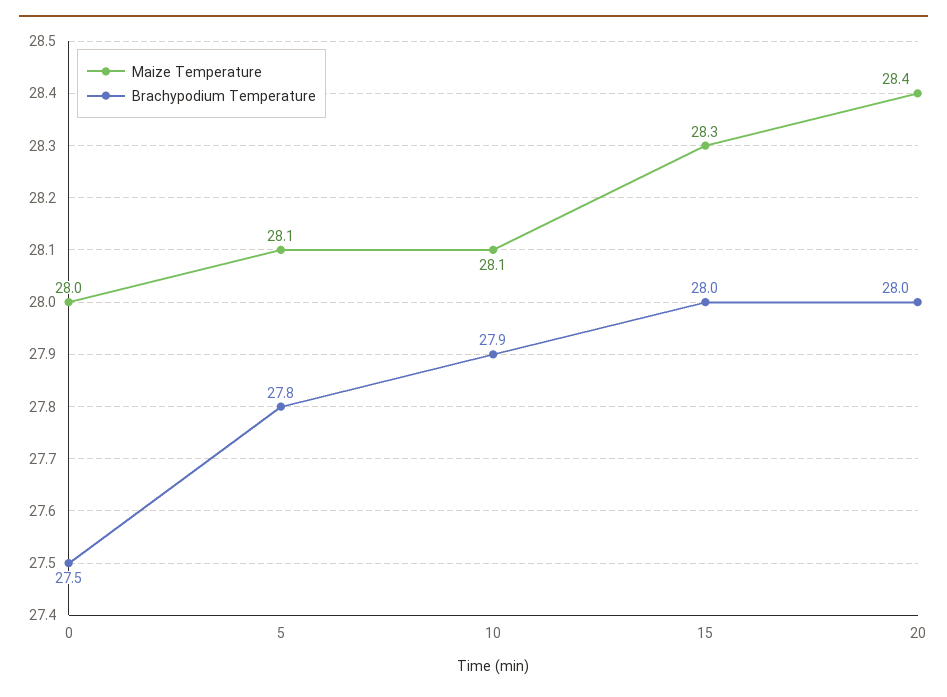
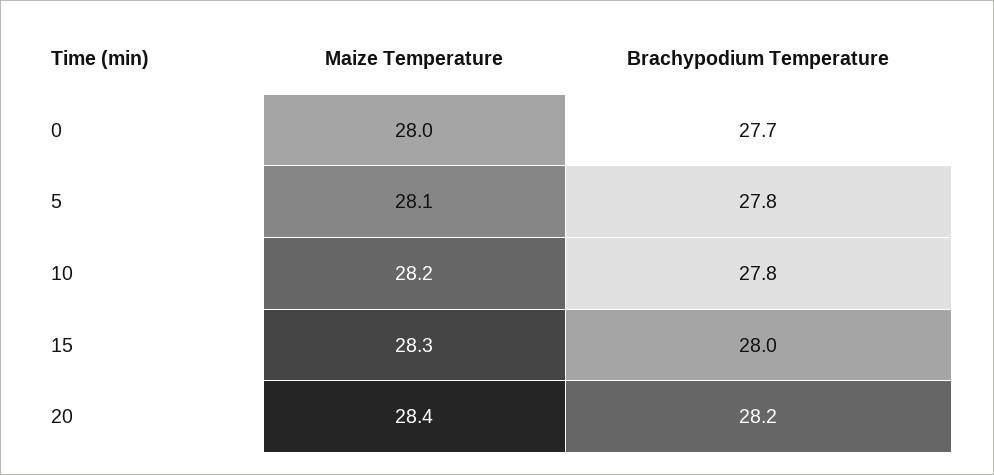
Brachypodium Temperature, 0: 27.5 -> 27.7
Maize Temperature, 10: 28.1 -> 28.2
Brachypodium Temperature, 10: 27.9 -> 27.8
Brachypodium Temperature, 20: 28 -> 28.2

